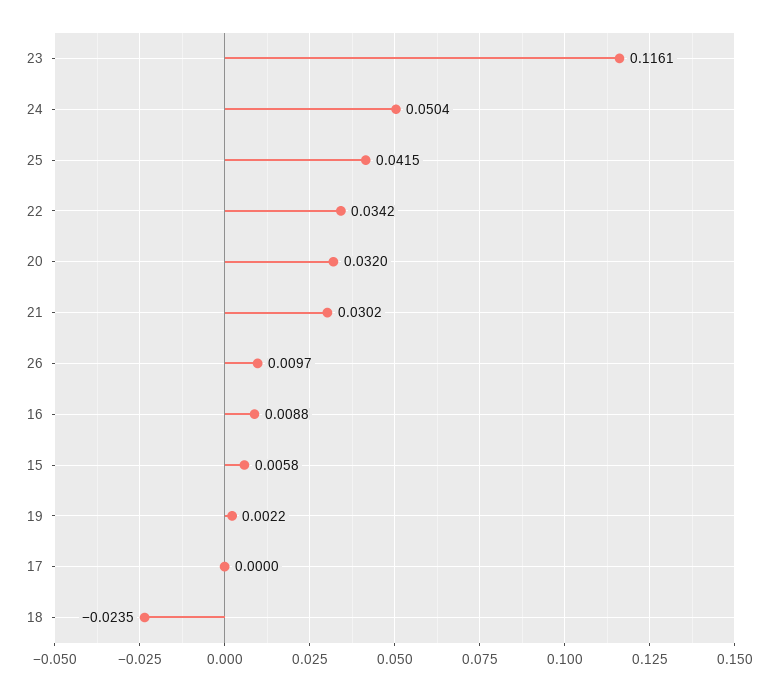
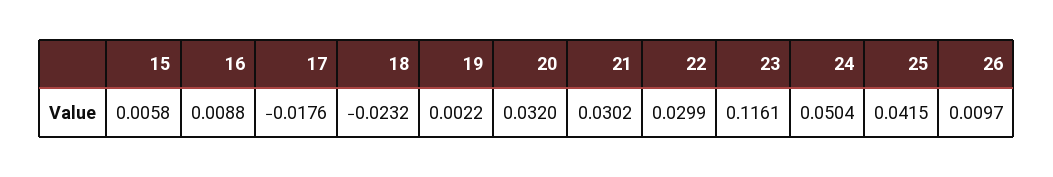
22: 0.0342 -> 0.0299
17: 0 -> -0.0176
18: -0.0235 -> -0.0232

